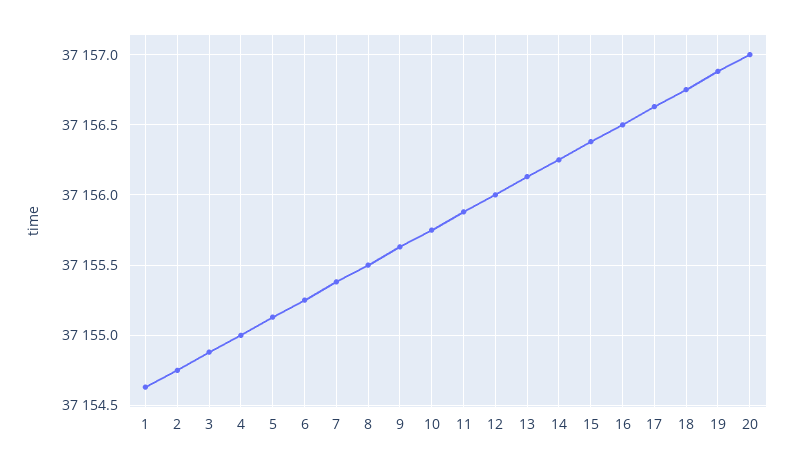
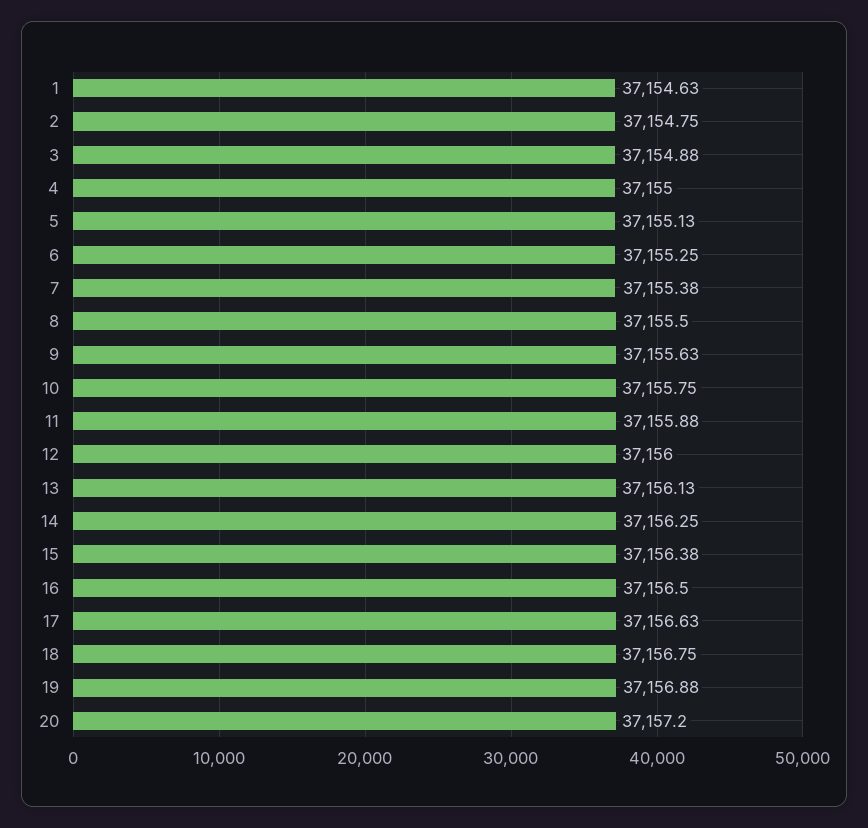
20: 37157 -> 37157.2

